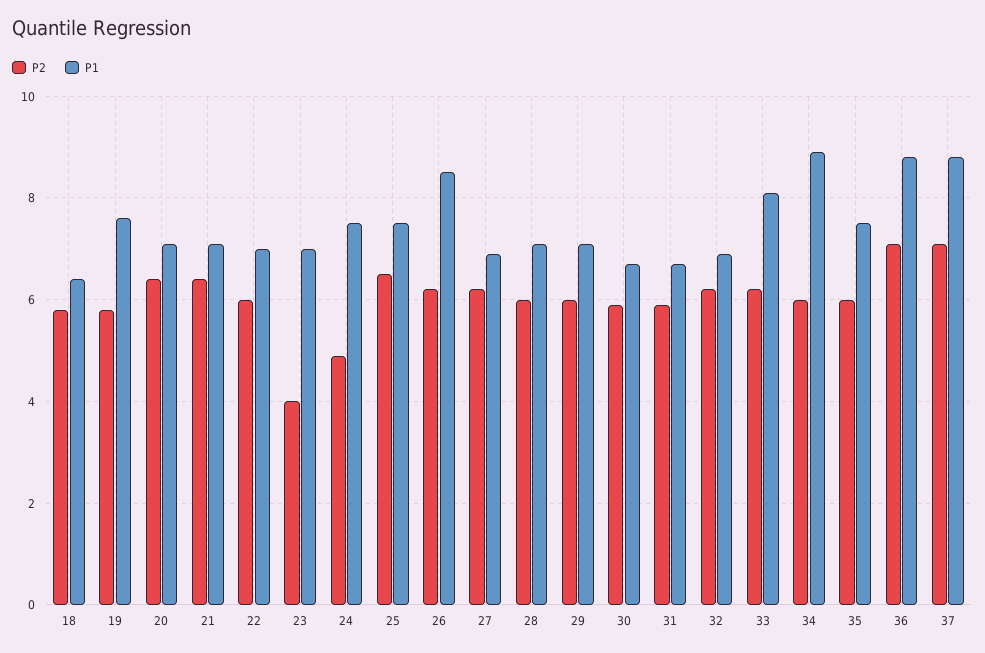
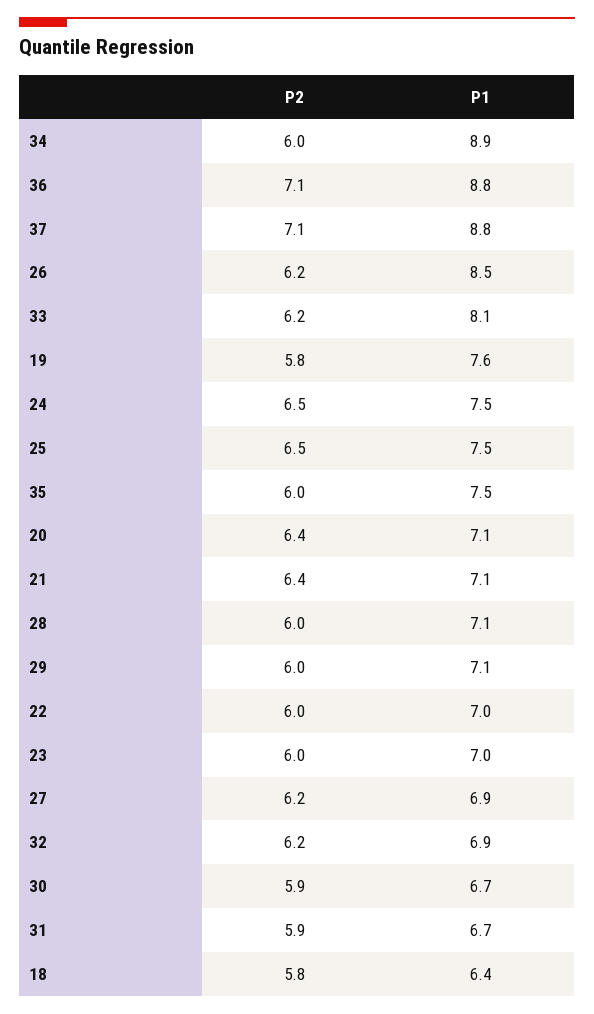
P2, 23: 4 -> 6
P2, 24: 5 -> 6.5

